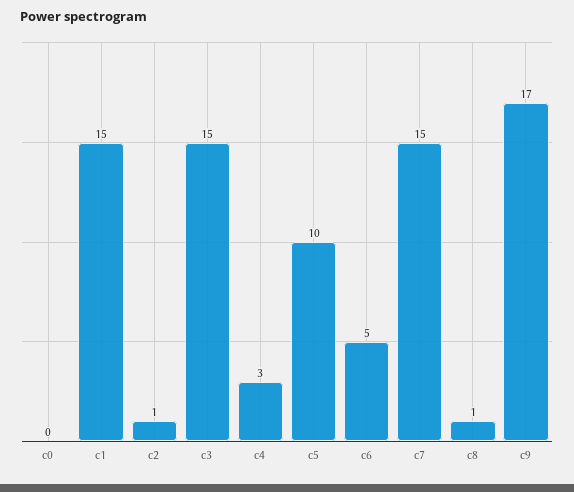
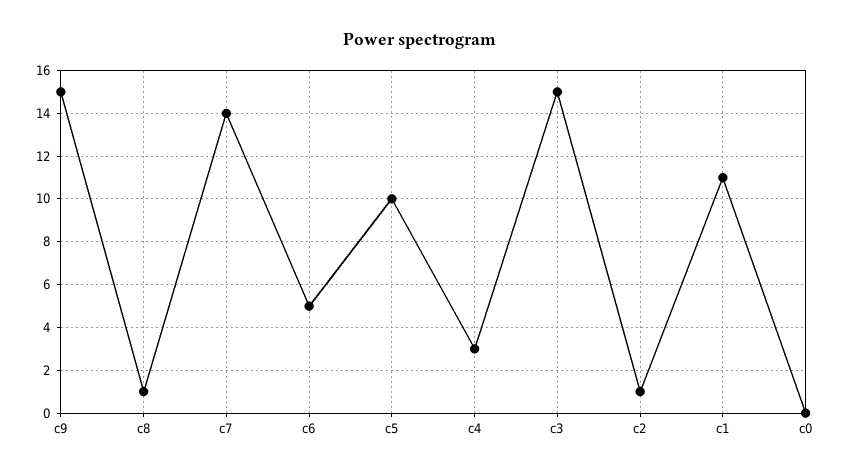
c1: 15 -> 11
c7: 15 -> 14
c9: 17 -> 15

